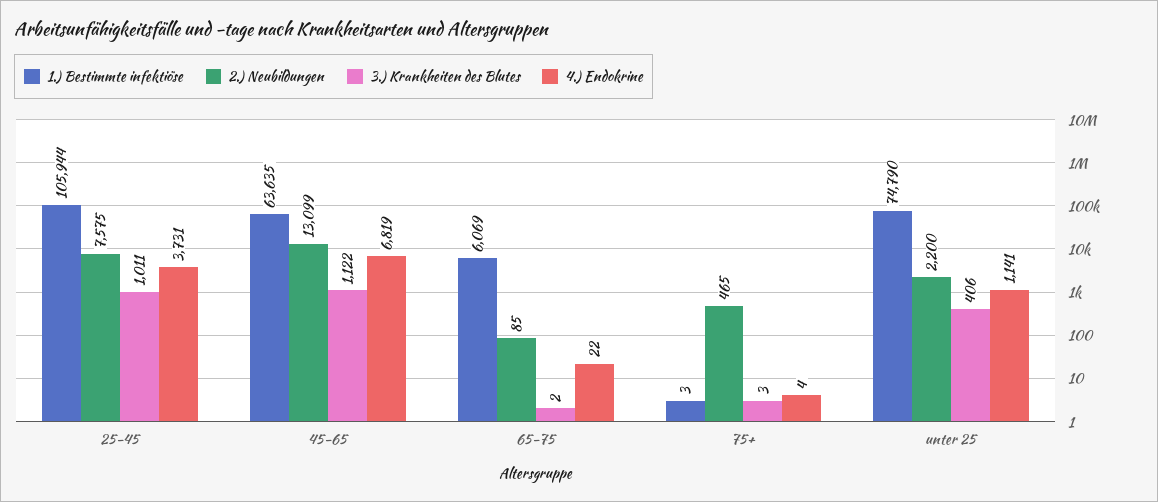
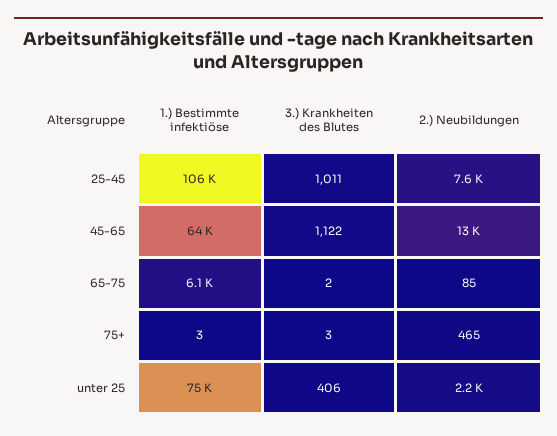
4.) Endokrine, 25-45: 3731 -> none
4.) Endokrine, 45-65: 6819 -> none
4.) Endokrine, 65-75: 22 -> none
4.) Endokrine, 75+: 4 -> none
4.) Endokrine, unter 25: 1141 -> none

